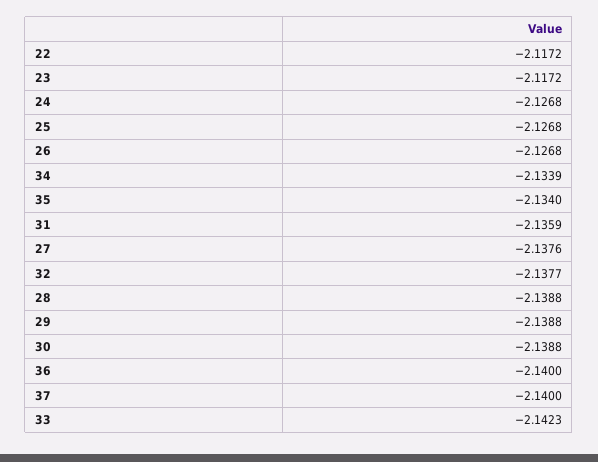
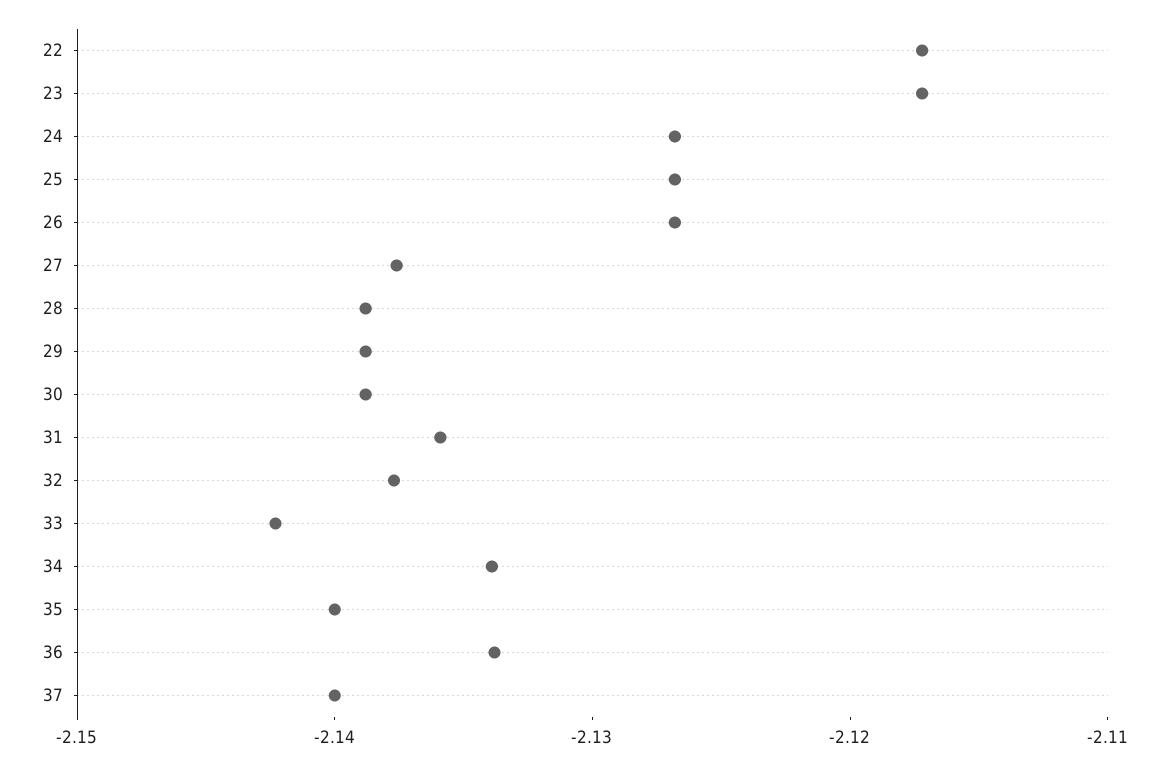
35: -2.134 -> -2.14
36: -2.14 -> -2.134

